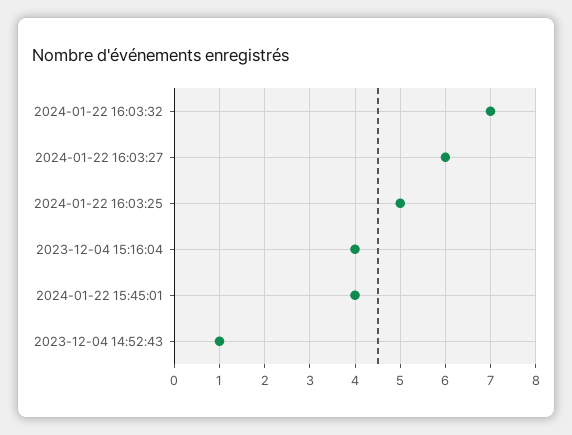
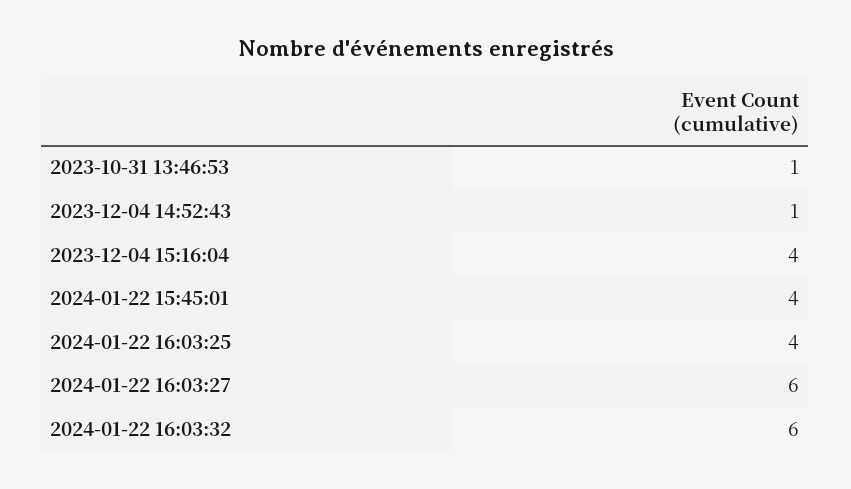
2024-01-22 16:03:32: 7 -> 6
2024-01-22 16:03:25: 5 -> 4
2023-10-31 13:46:53: none -> 1

